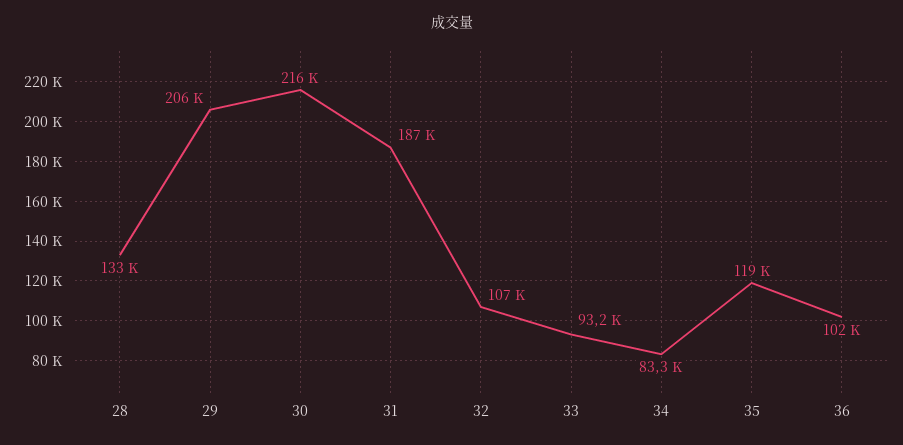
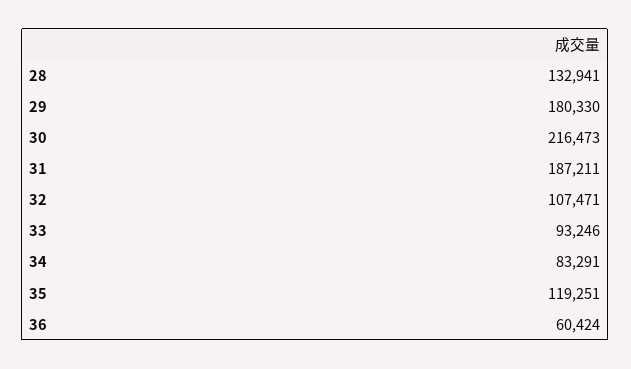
29: 206000 -> 180330
36: 102000 -> 60424

